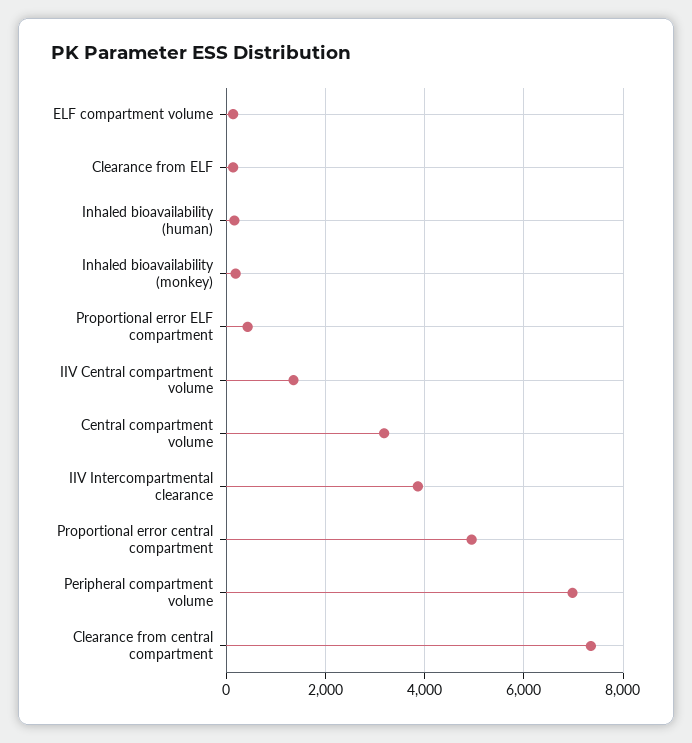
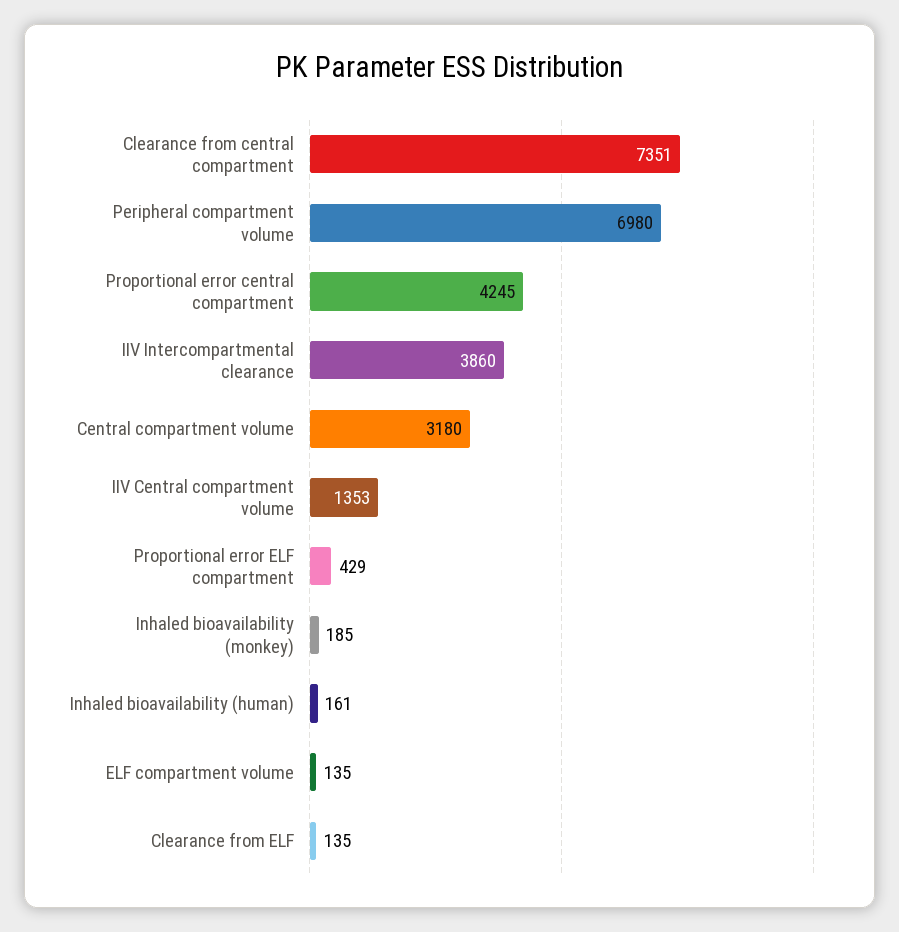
Proportional error central compartment: 5000 -> 4245

